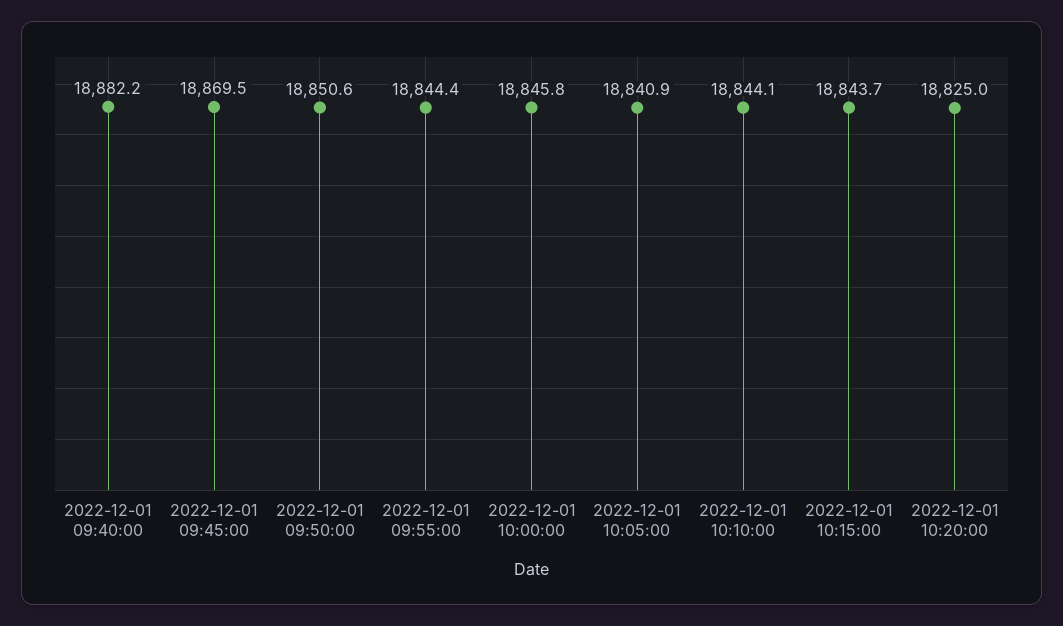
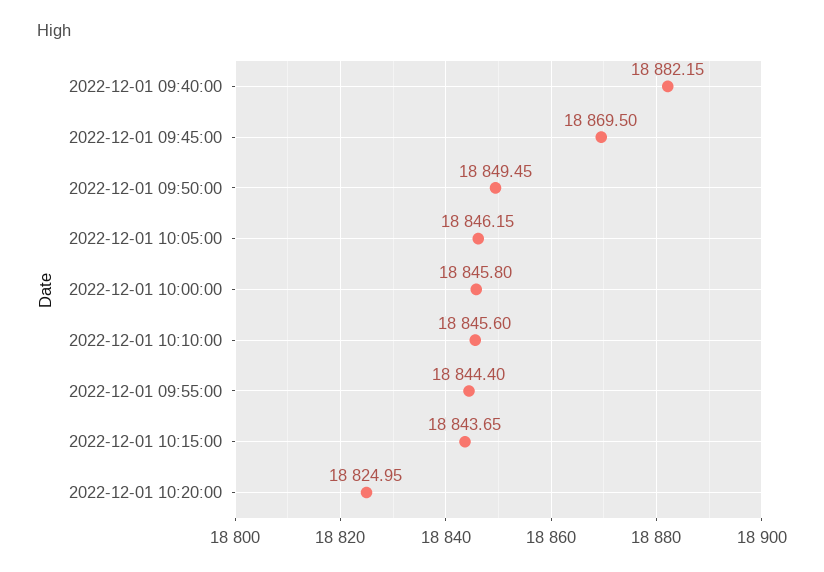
2022-12-01 09:50:00: 18850.6 -> 18849.45
2022-12-01 10:05:00: 18840.9 -> 18846.15
2022-12-01 10:10:00: 18844.1 -> 18845.6

